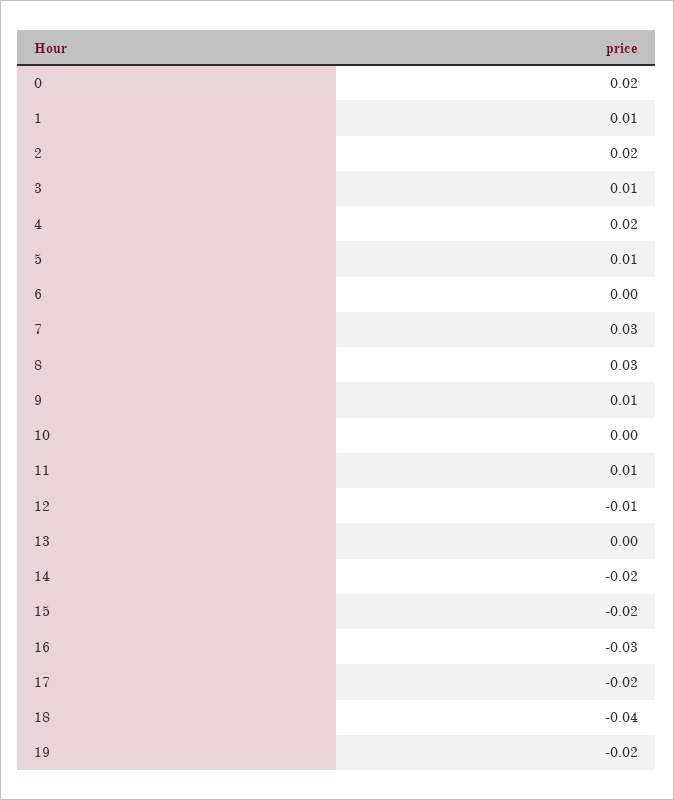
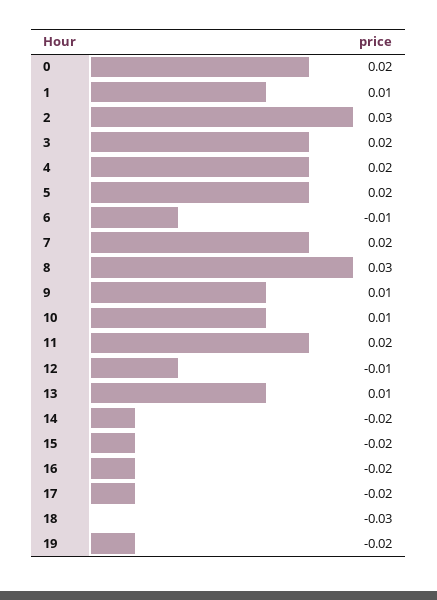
2: 0.02 -> 0.03
3: 0.01 -> 0.02
5: 0.01 -> 0.02
6: 0 -> -0.01
7: 0.03 -> 0.02
10: 0 -> 0.01
11: 0.01 -> 0.02
13: 0 -> 0.01
16: -0.03 -> -0.02
18: -0.04 -> -0.03

